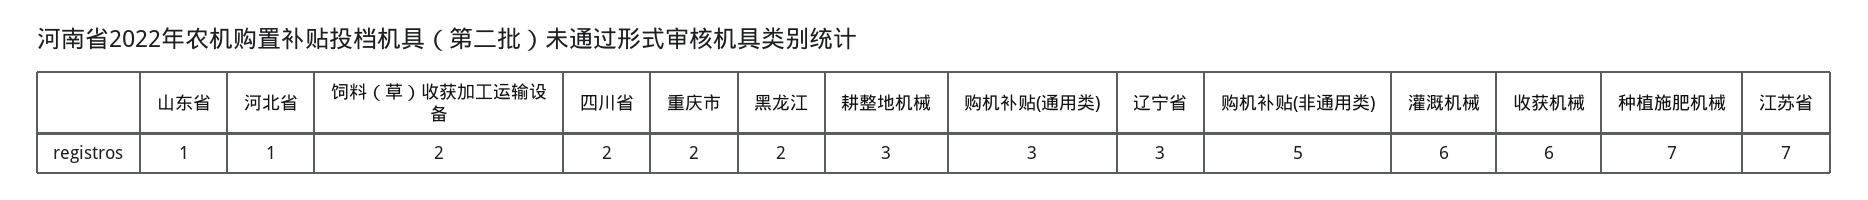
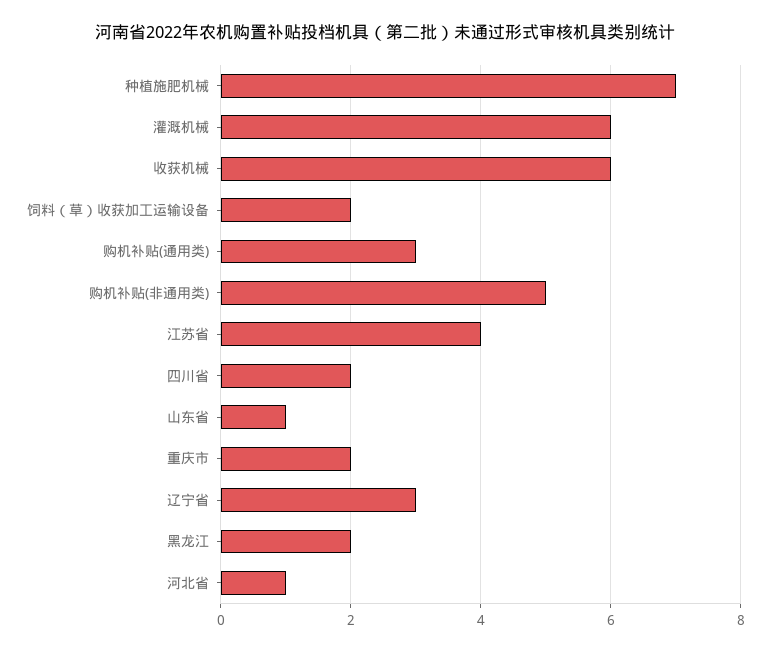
耕整地机械: 3 -> none
江苏省: 7 -> 4

